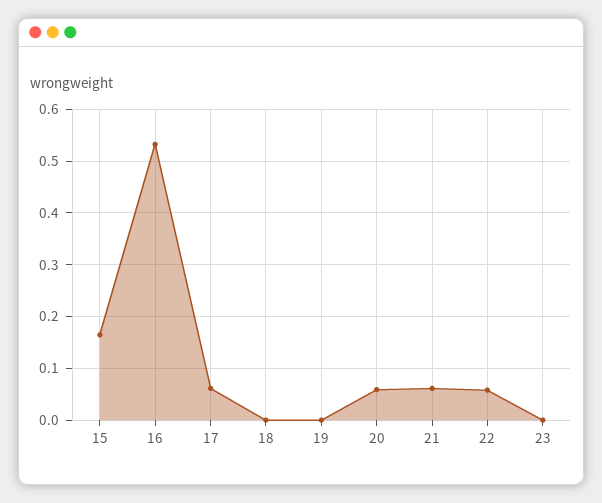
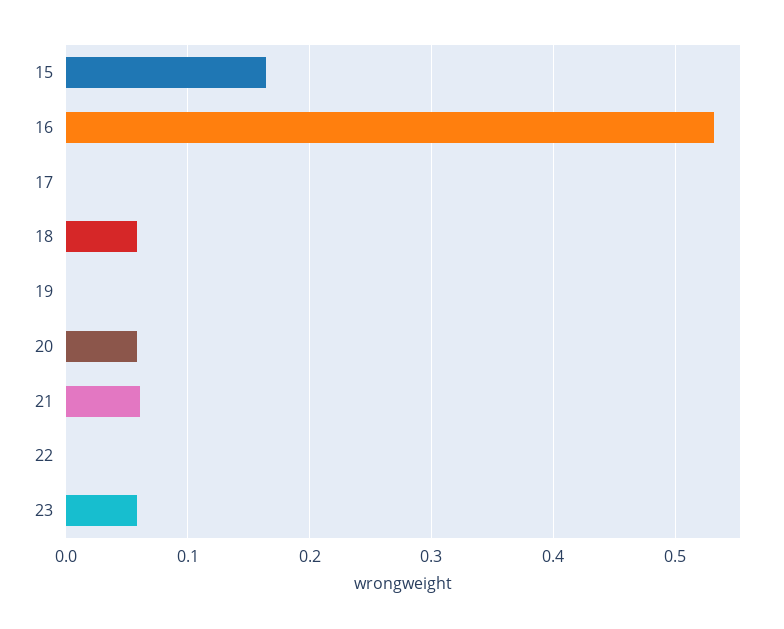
17: 0.06 -> 0
18: 0 -> 0.06
22: 0.06 -> 0
23: 0 -> 0.06

